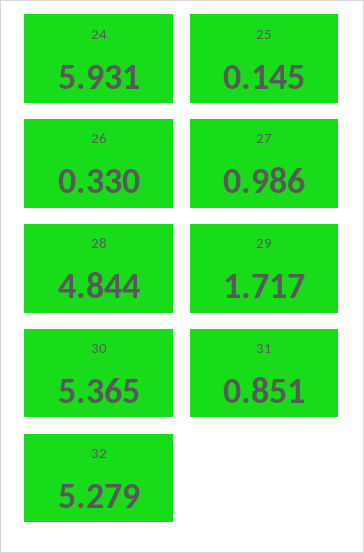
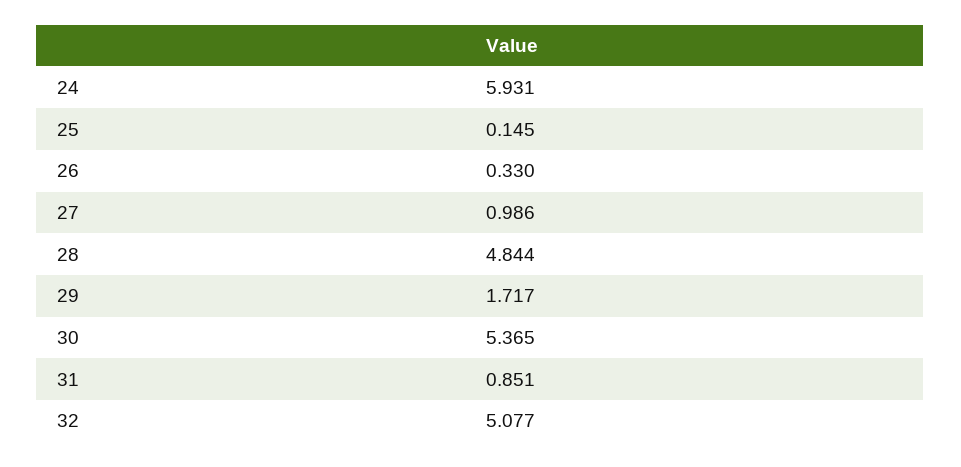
32: 5.279 -> 5.077

